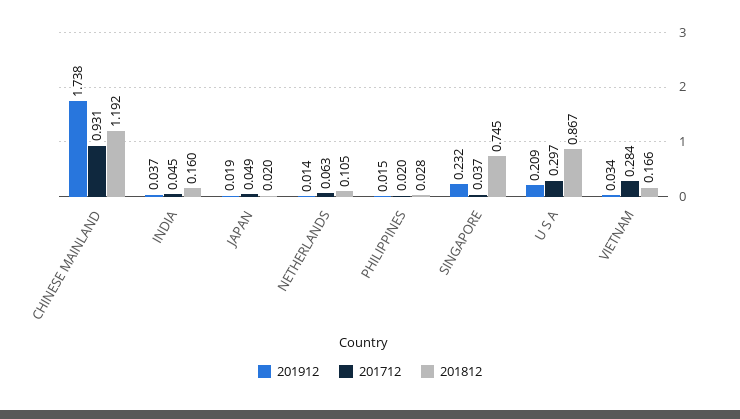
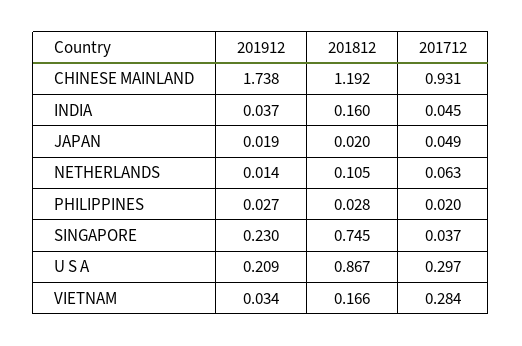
201912, PHILIPPINES: 0.015 -> 0.027
201912, SINGAPORE: 0.232 -> 0.23

